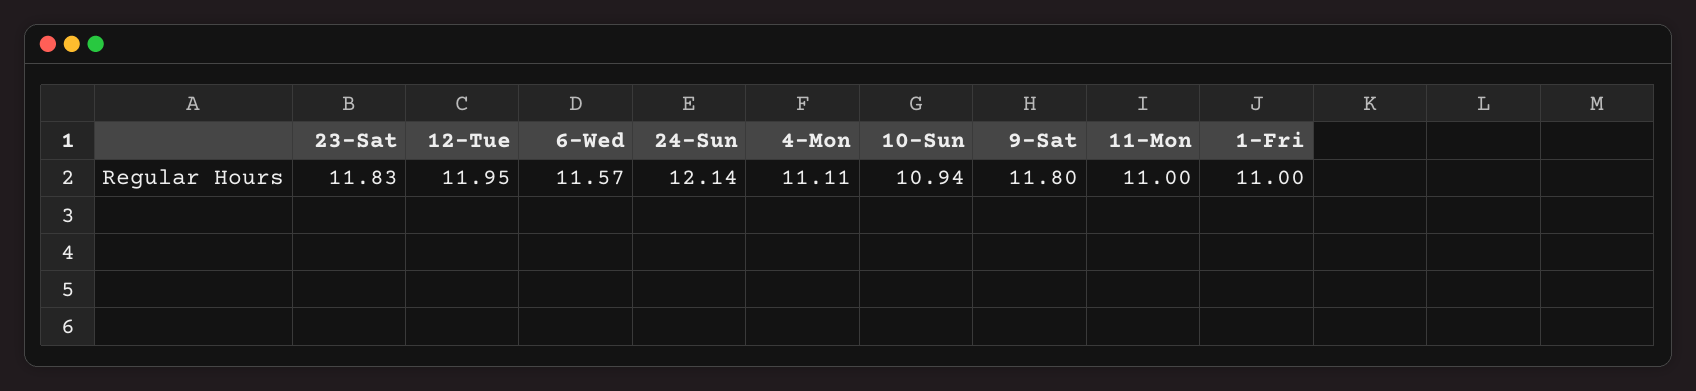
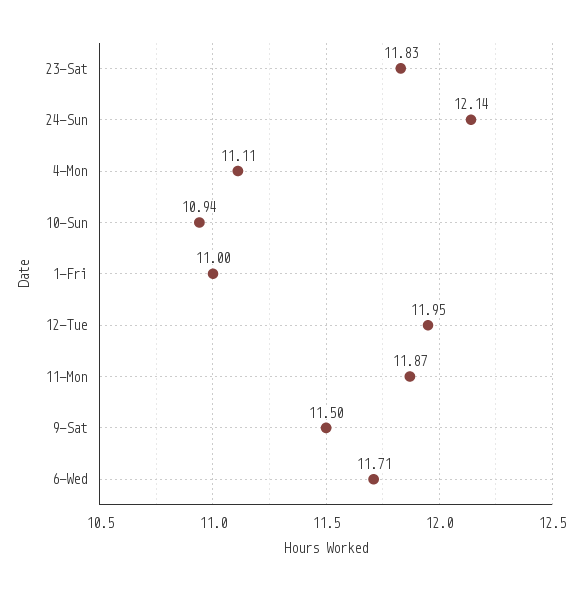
6-Wed: 11.57 -> 11.71
9-Sat: 11.8 -> 11.5
11-Mon: 11 -> 11.87

